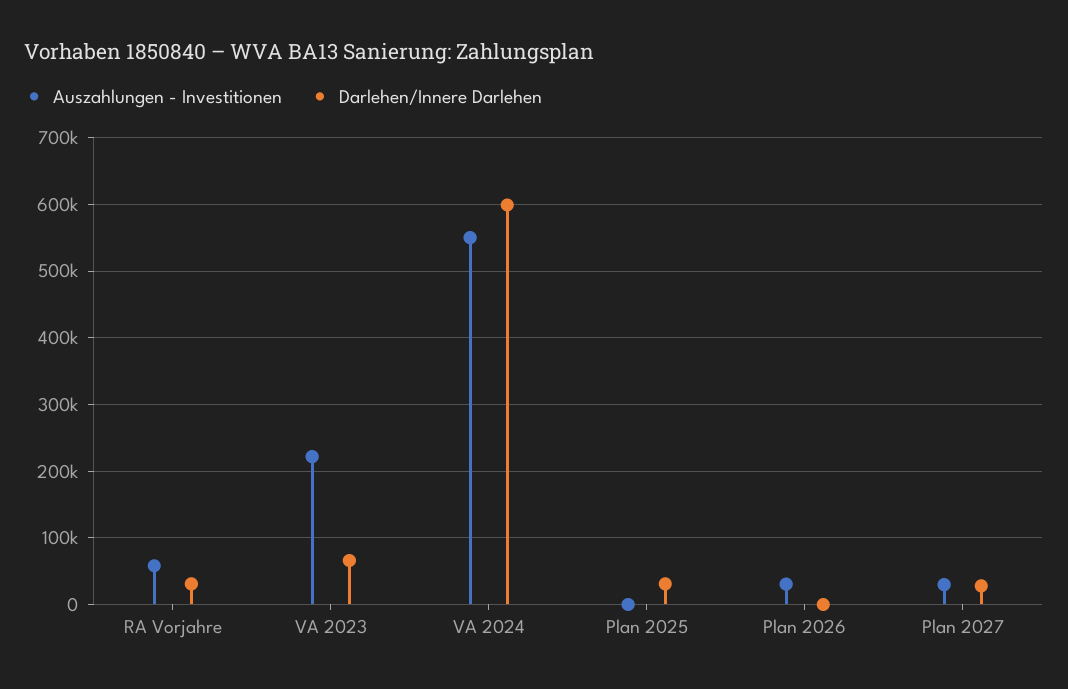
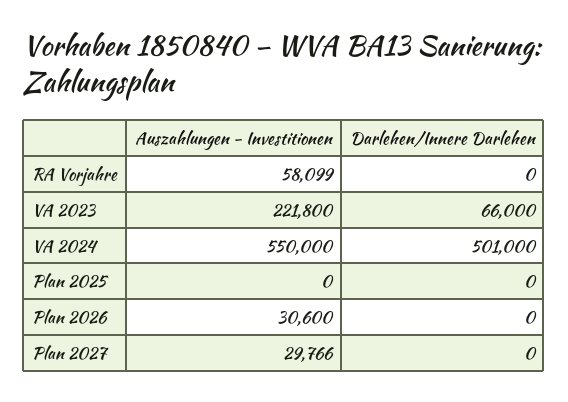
Darlehen/Innere Darlehen, RA Vorjahre: 30000 -> 0
Darlehen/Innere Darlehen, VA 2024: 600000 -> 501000
Darlehen/Innere Darlehen, Plan 2025: 30000 -> 0
Darlehen/Innere Darlehen, Plan 2027: 30000 -> 0

